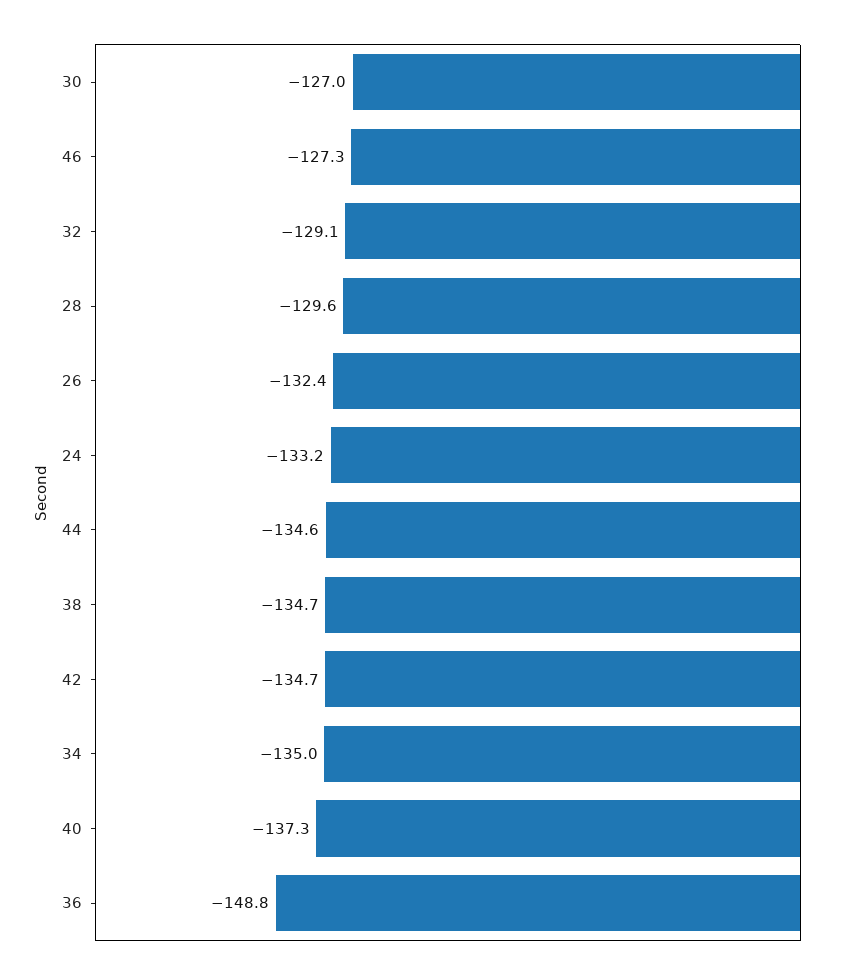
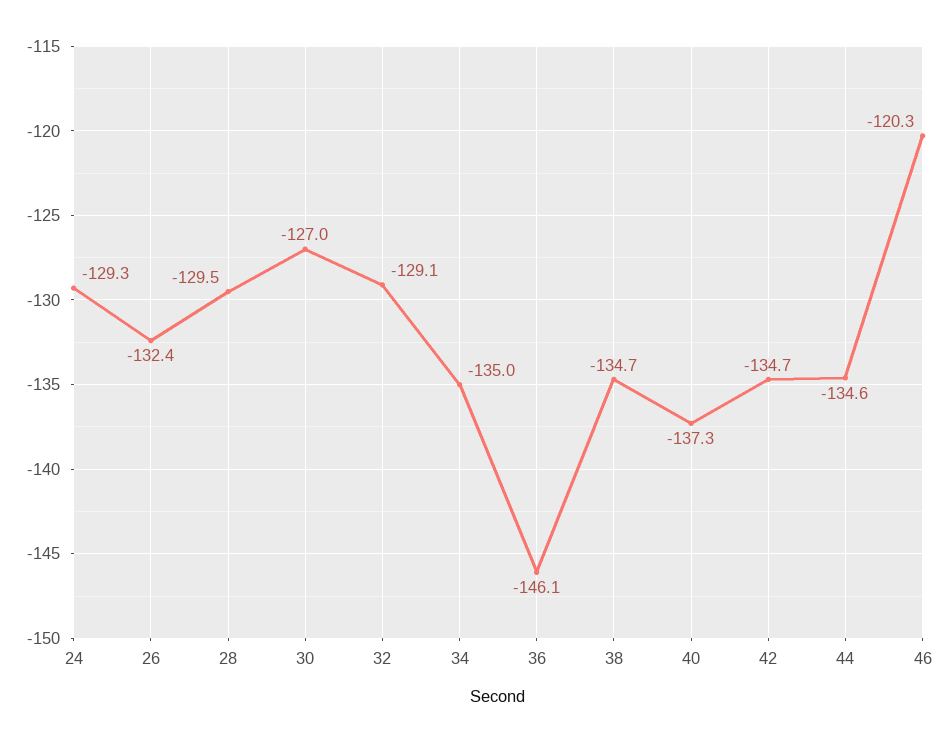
46: -127.3 -> -120.3
28: -129.6 -> -129.5
24: -133.2 -> -129.3
36: -148.8 -> -146.1

